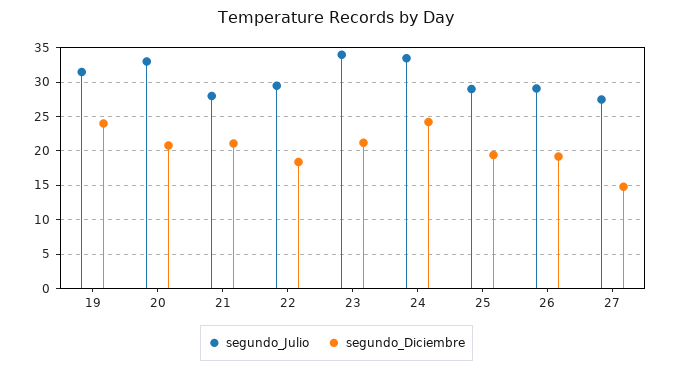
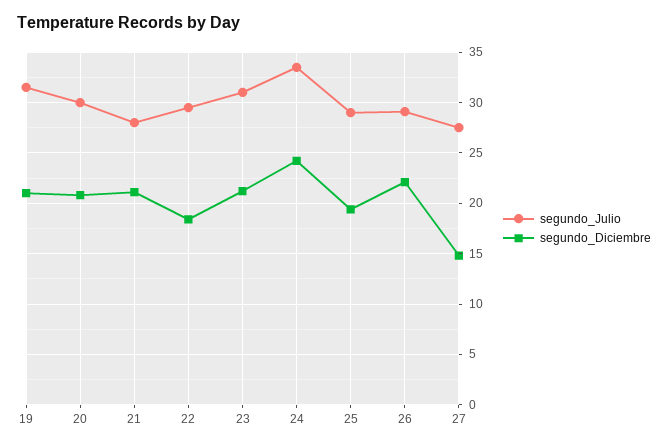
segundo_Diciembre, 19: 24 -> 21
segundo_Julio, 20: 33 -> 30
segundo_Julio, 23: 34 -> 31
segundo_Diciembre, 26: 19 -> 22

